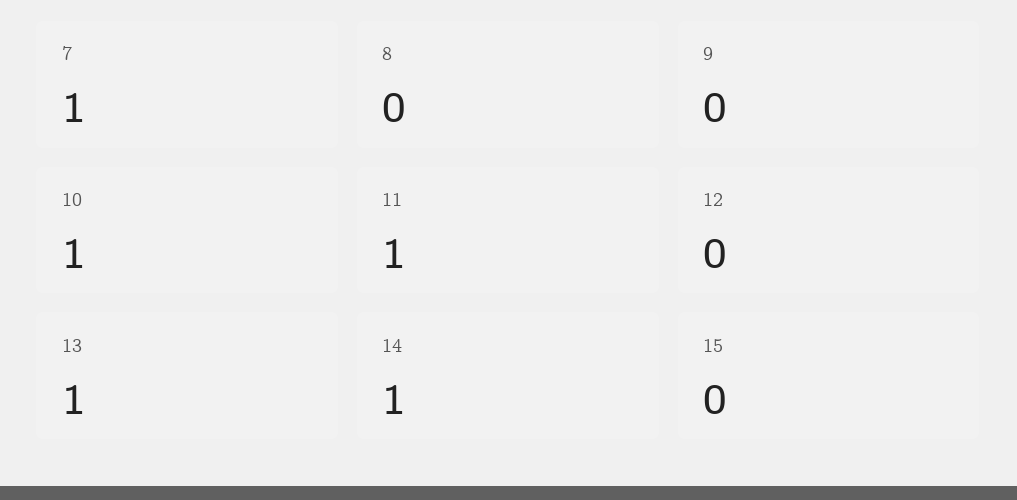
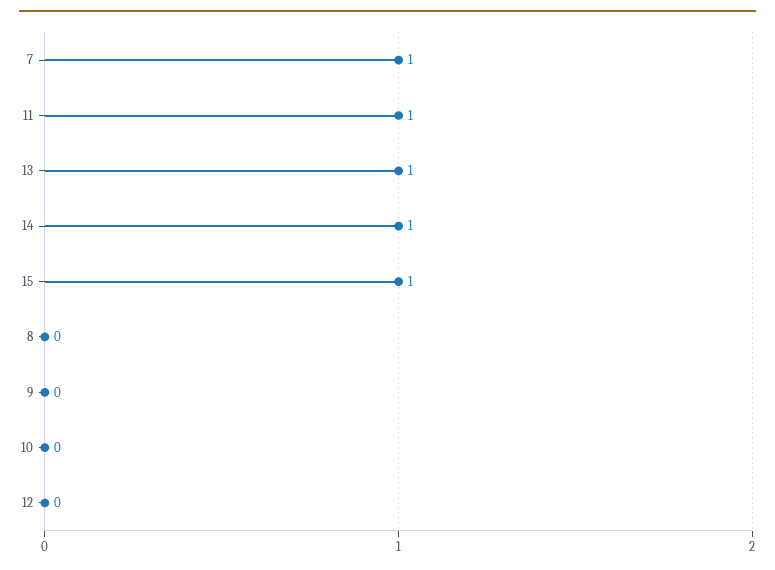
10: 1 -> 0
15: 0 -> 1

